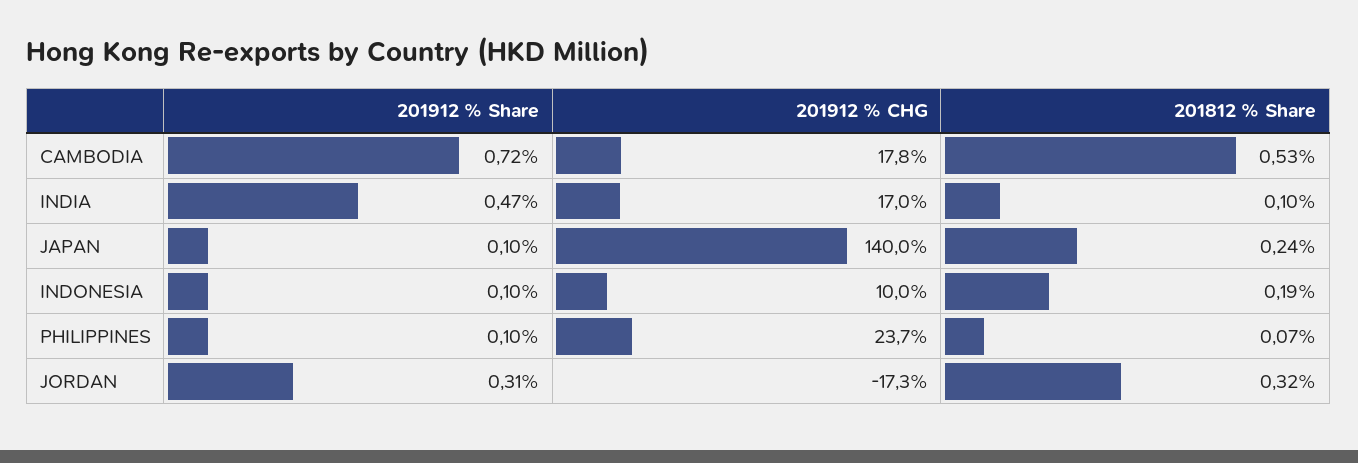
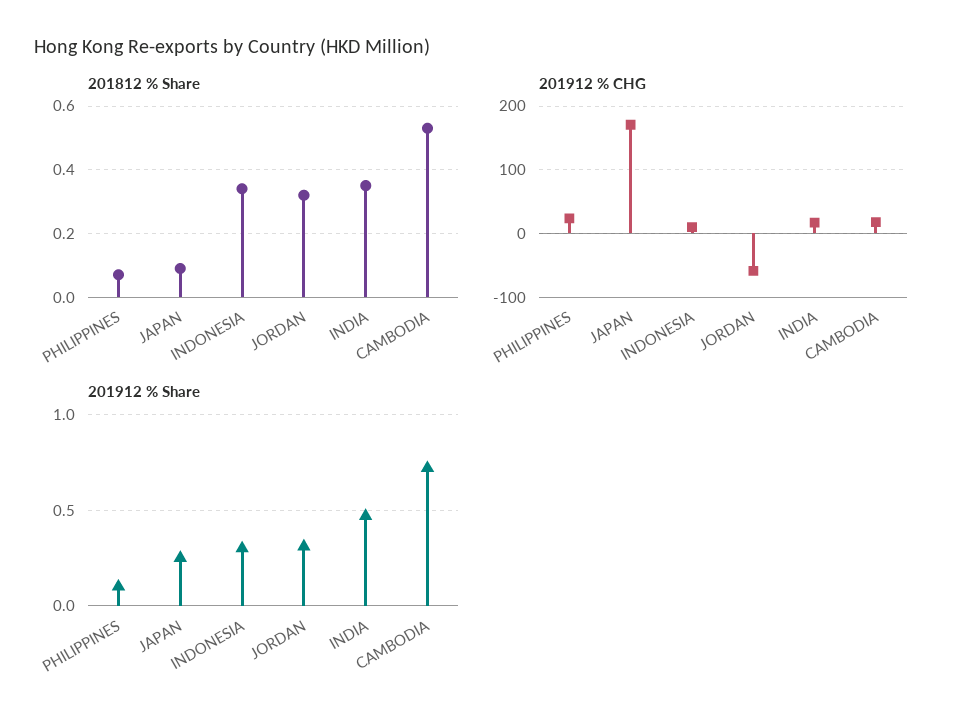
201812 % Share, INDIA: 0.1 -> 0.35
201912 % Share, JAPAN: 0.1 -> 0.25
201912 % CHG, JAPAN: 140 -> 170
201812 % Share, JAPAN: 0.24 -> 0.1
201912 % Share, INDONESIA: 0.1 -> 0.3
201812 % Share, INDONESIA: 0.19 -> 0.35
201912 % CHG, JORDAN: -17.3 -> -60

